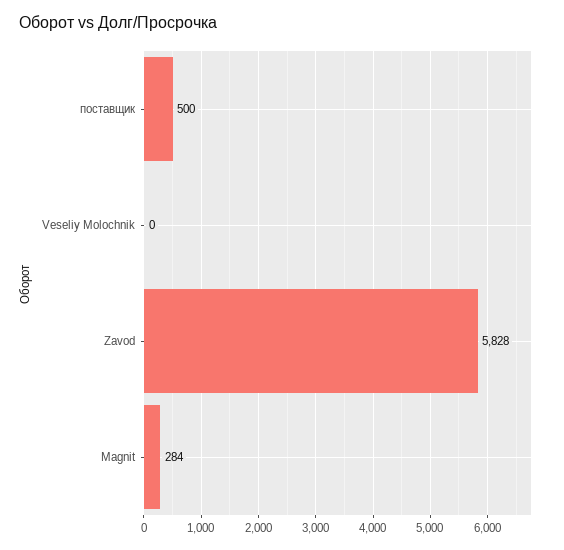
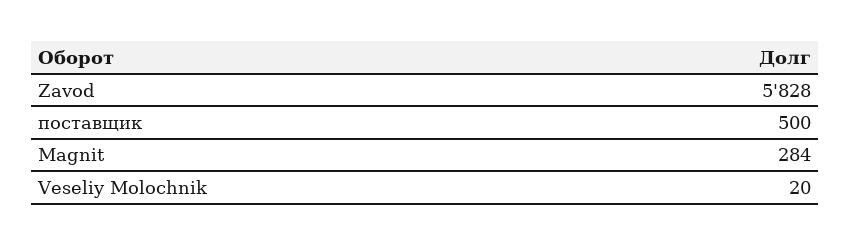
Veseliy Molochnik: 0 -> 20

